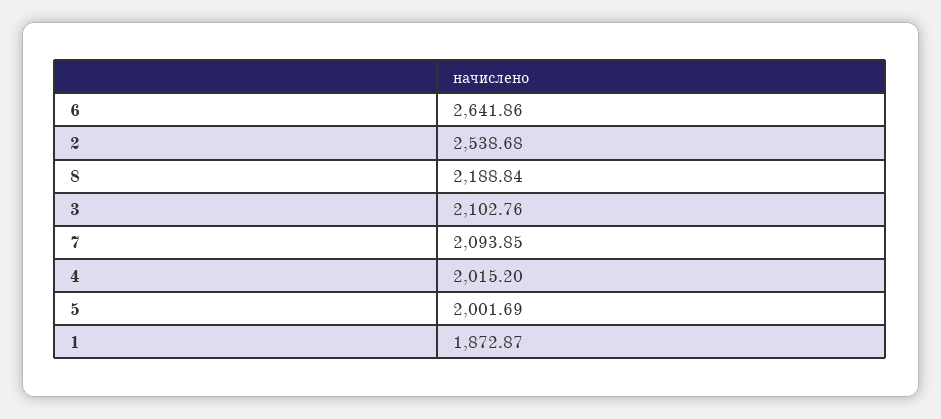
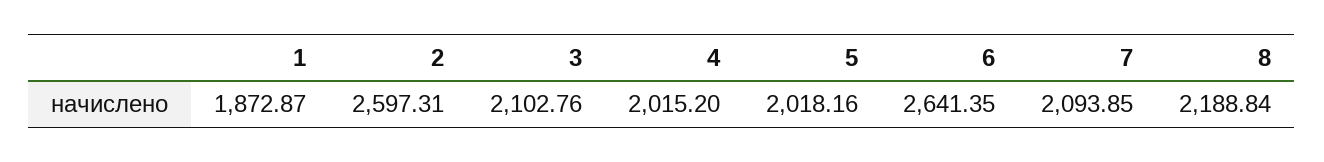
6: 2641.86 -> 2641.35
2: 2538.68 -> 2597.31
5: 2001.69 -> 2018.16

